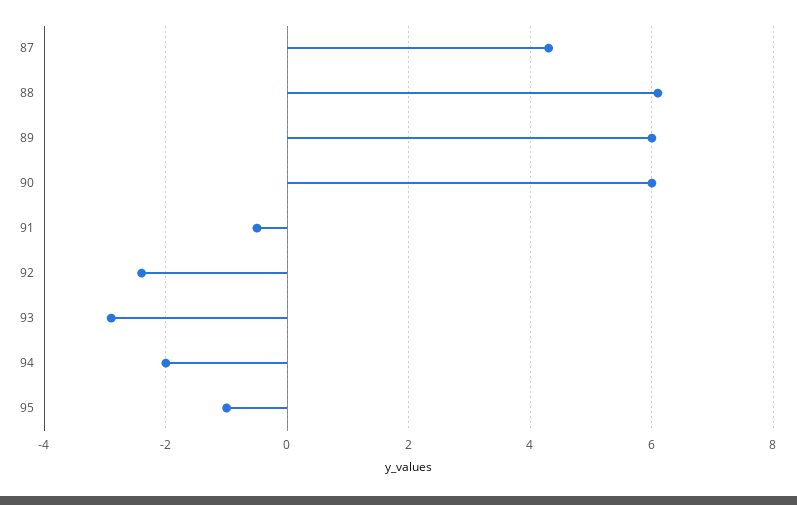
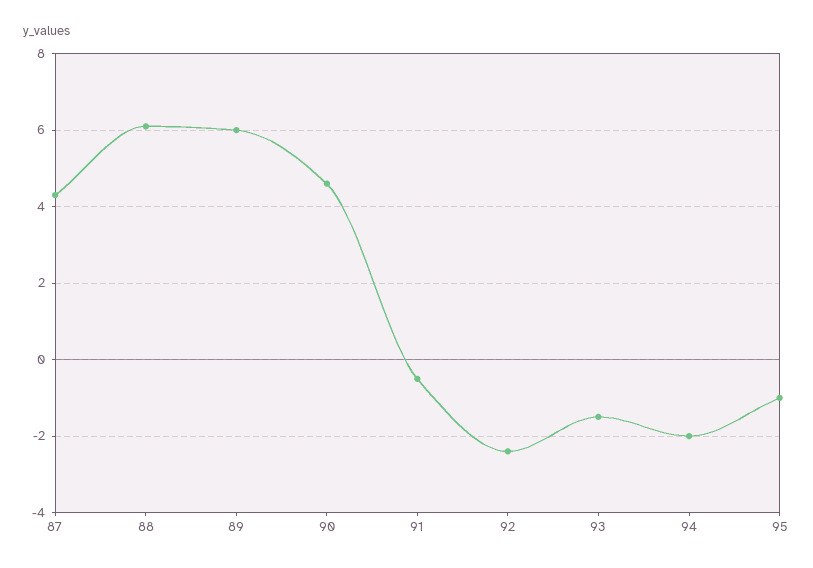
90: 6 -> 4.5
93: -3 -> -1.5

